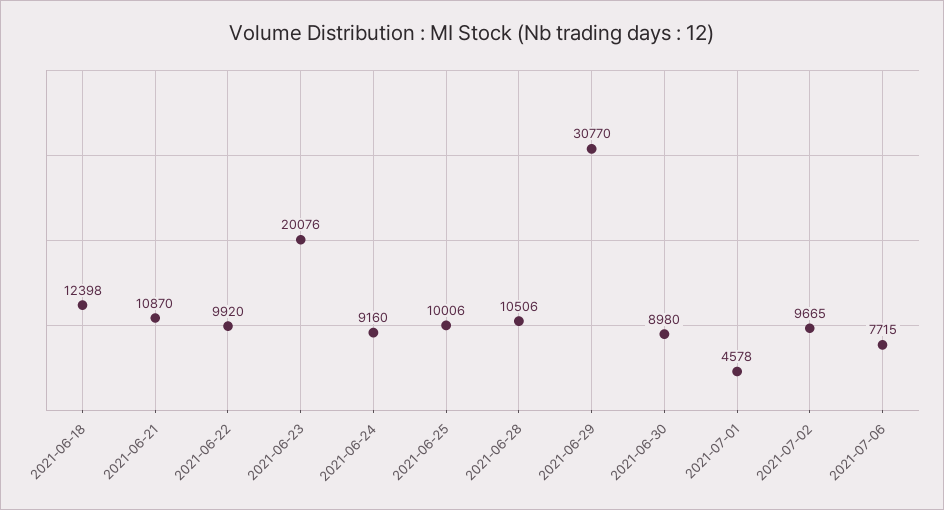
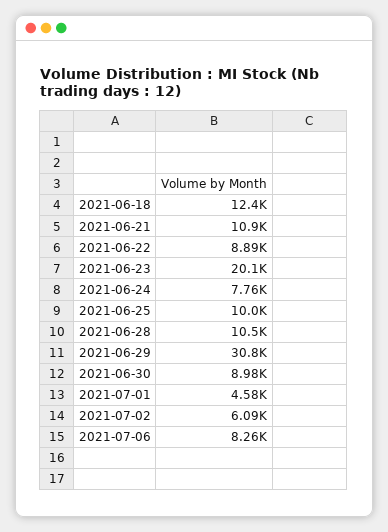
2021-06-22: 9920 -> 8890
2021-06-24: 9160 -> 7760
2021-07-02: 9665 -> 6090
2021-07-06: 7715 -> 8260

